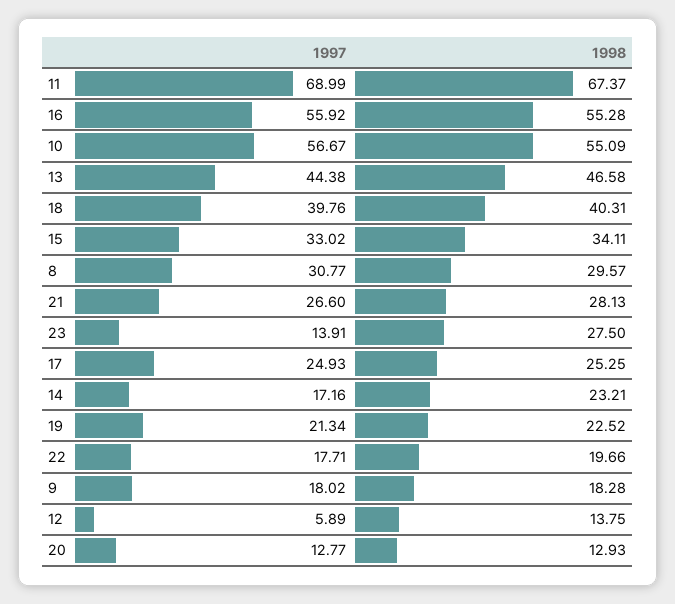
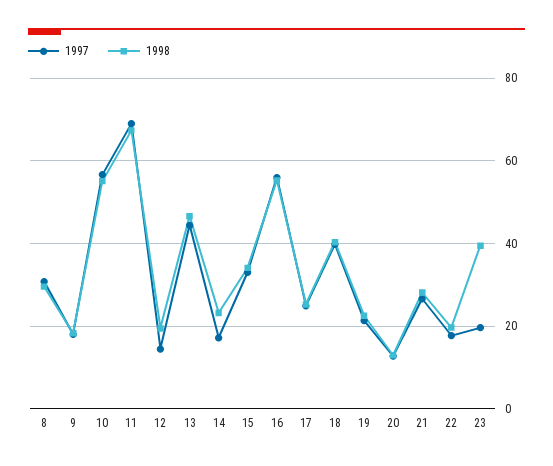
1997, 23: 13.91 -> 20
1998, 23: 27.5 -> 40
1997, 12: 5.89 -> 14
1998, 12: 13.75 -> 20

